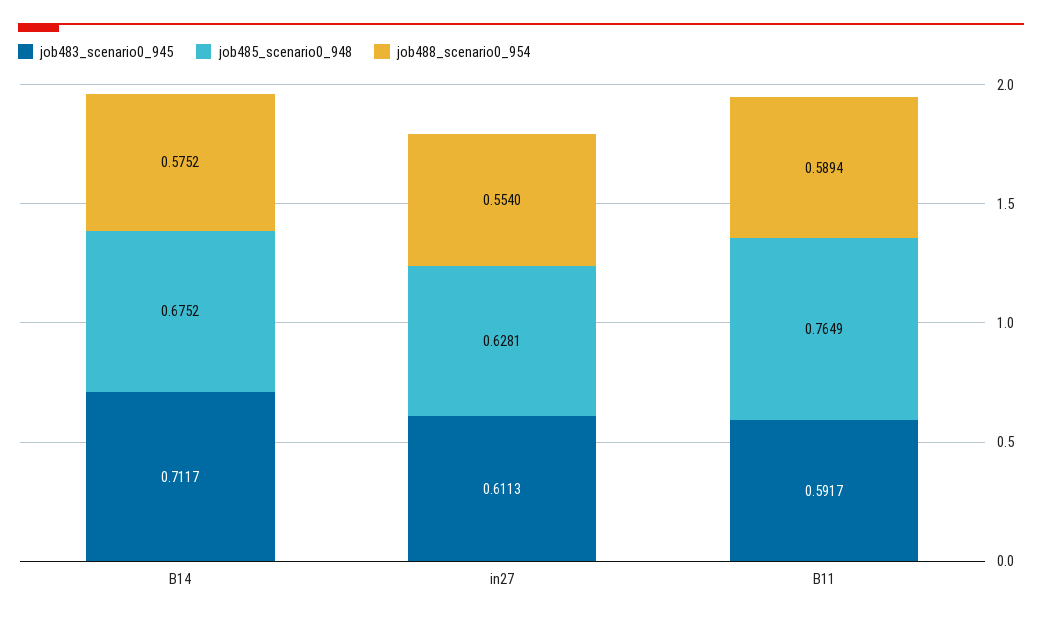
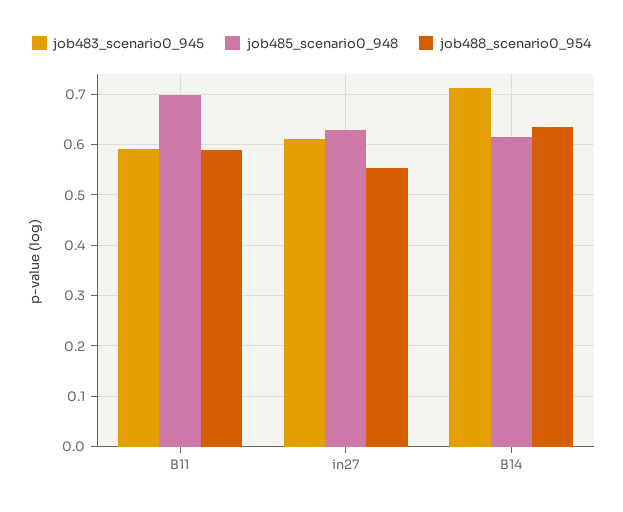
job485_scenario0_948, B14: 0.6752 -> 0.62
job488_scenario0_954, B14: 0.5752 -> 0.64
job485_scenario0_948, B11: 0.7649 -> 0.7

